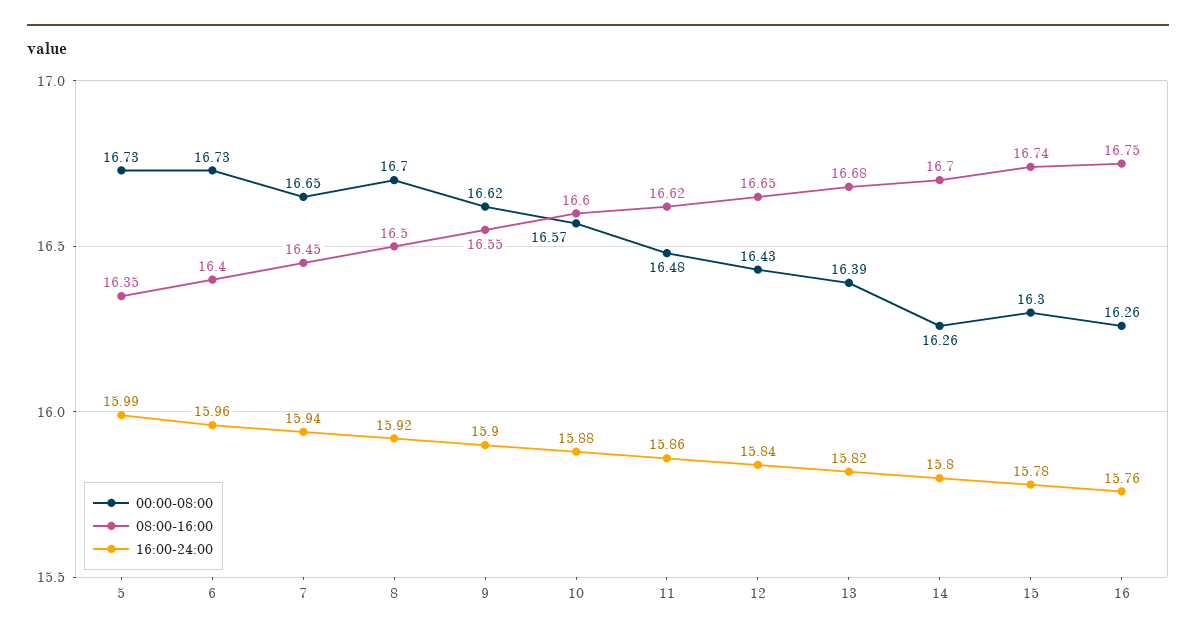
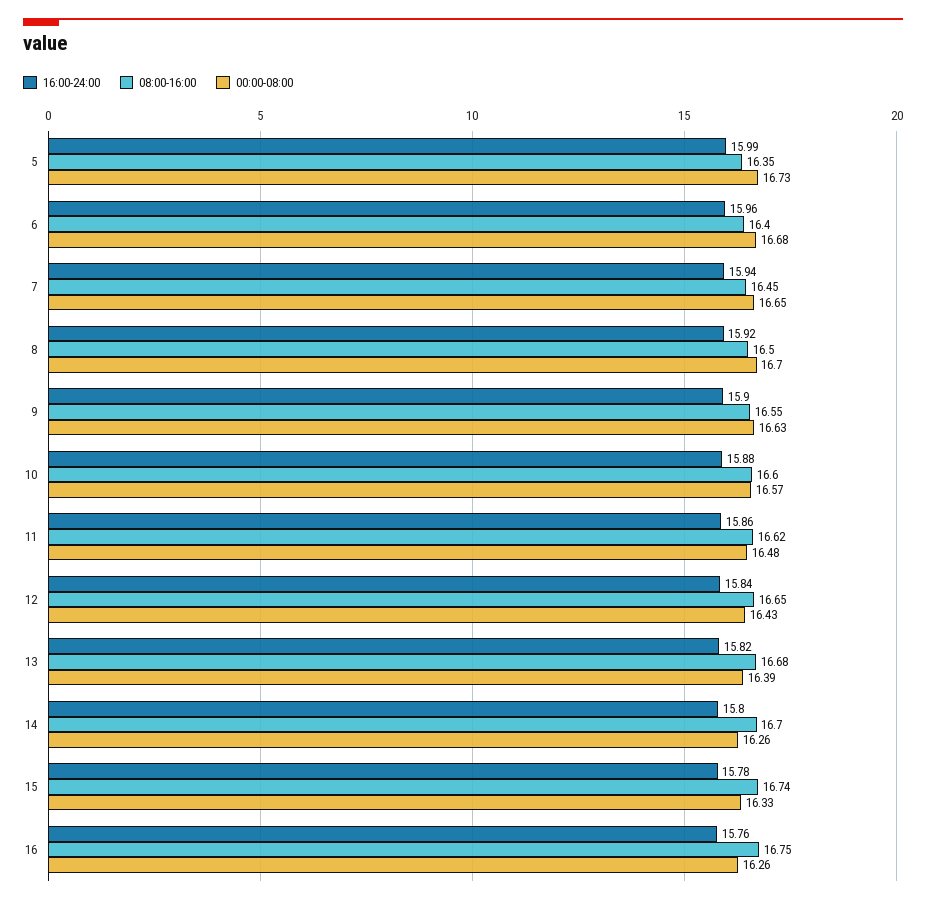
00:00-08:00, 6: 16.73 -> 16.68
00:00-08:00, 9: 16.62 -> 16.63
00:00-08:00, 15: 16.3 -> 16.33

